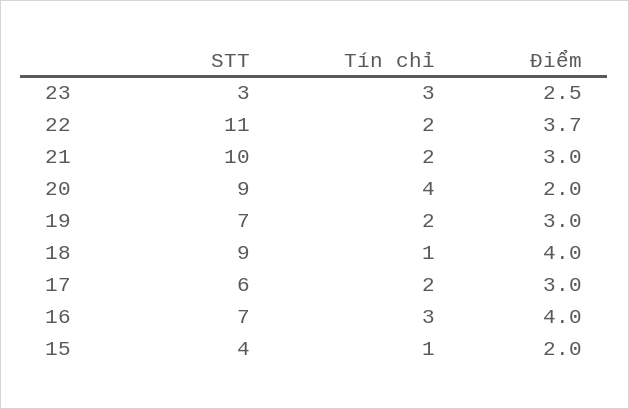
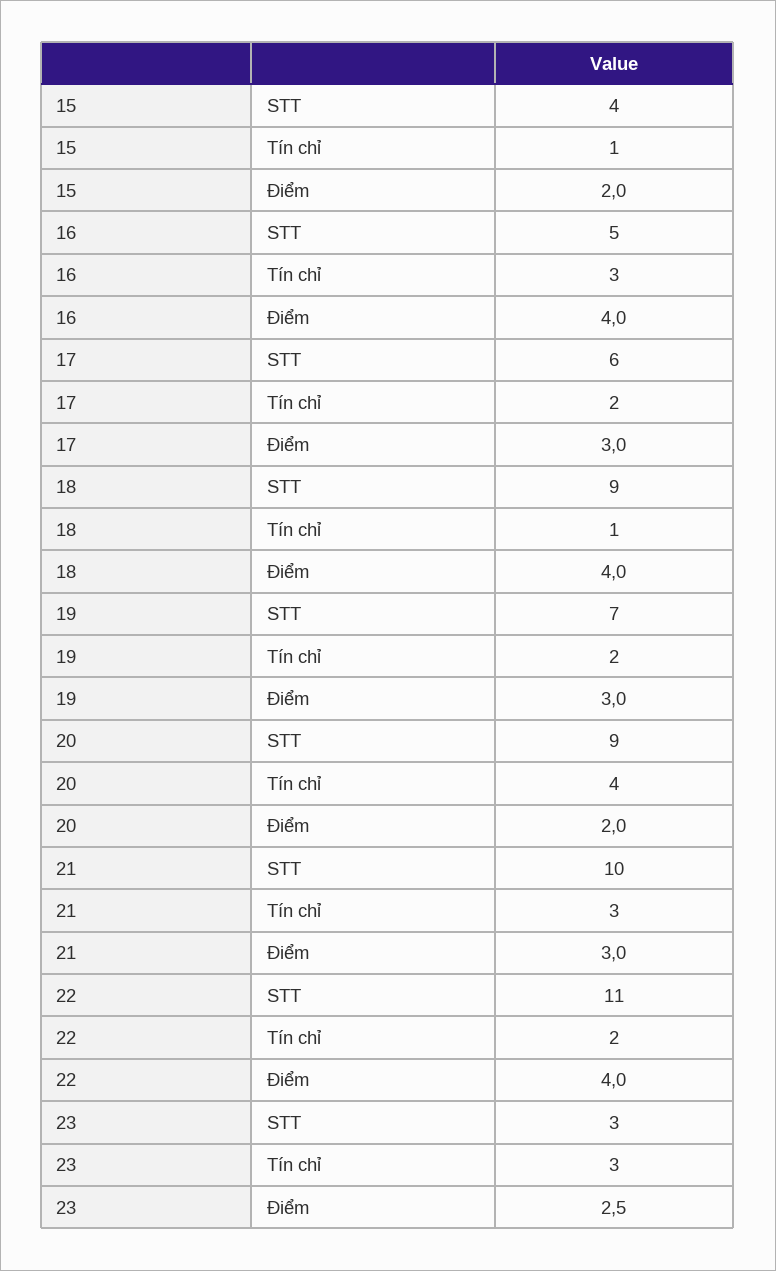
Điểm, 22: 3.7 -> 4
Tín chỉ, 21: 2 -> 3
STT, 16: 7 -> 5

